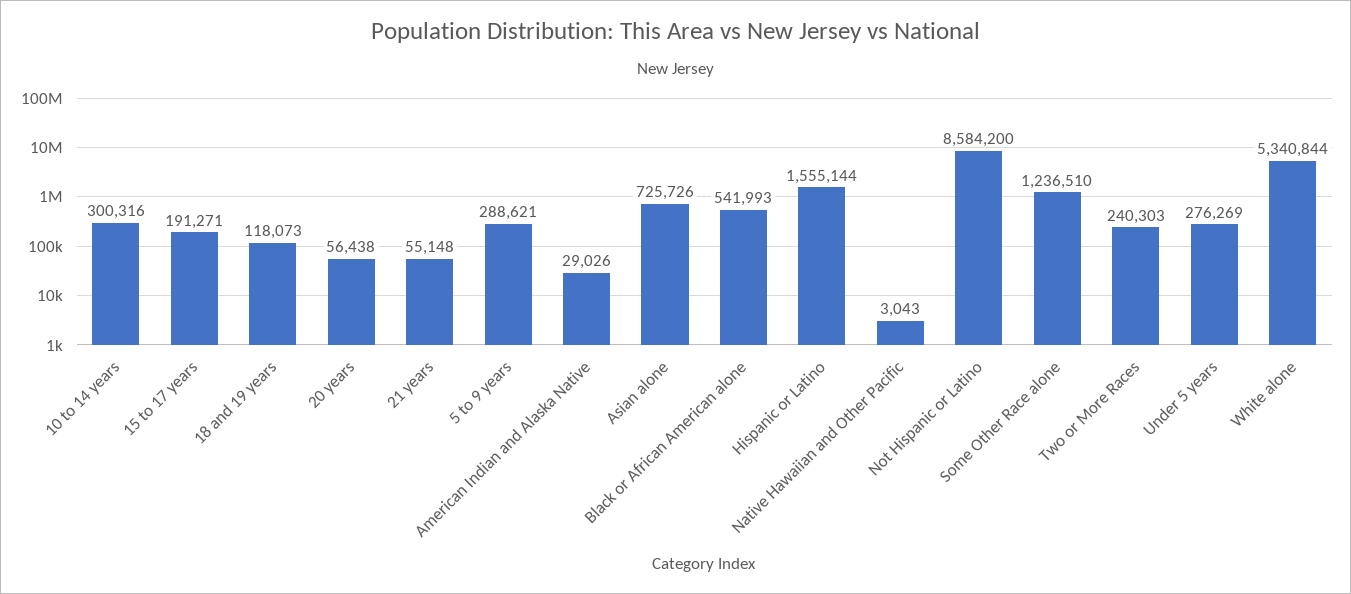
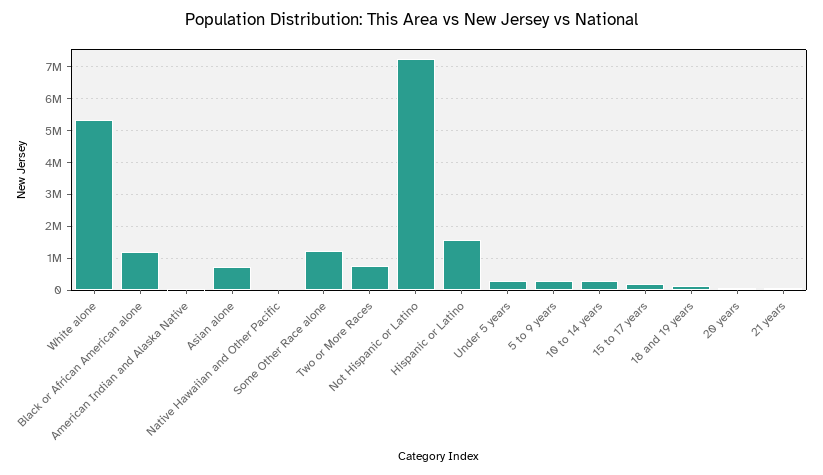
Black or African American alone: 541993 -> 1200000
Not Hispanic or Latino: 8584200 -> 7200000
Two or More Races: 240303 -> 800000

